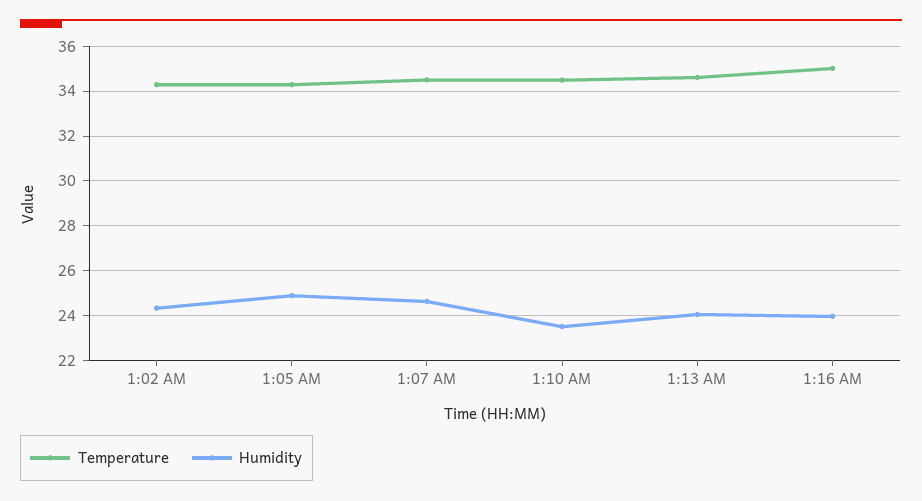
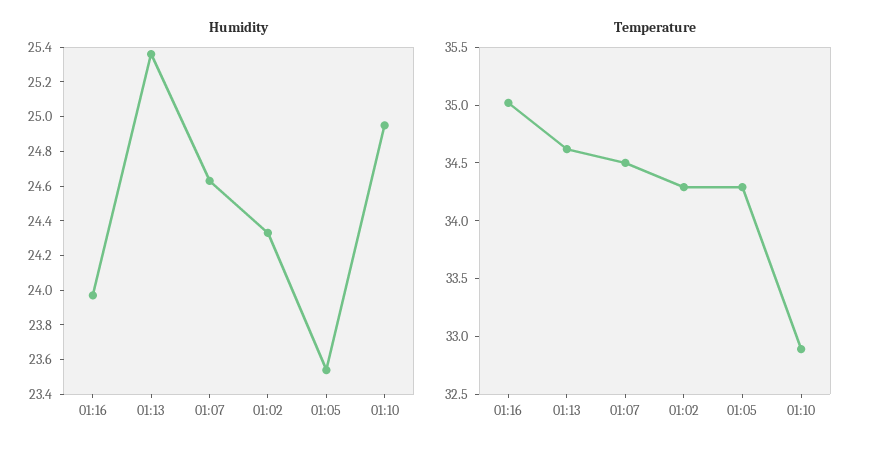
Humidity, 1:05 AM: 25 -> 23.55
Temperature, 1:10 AM: 34.5 -> 32.9
Humidity, 1:10 AM: 23.5 -> 24.95
Humidity, 1:13 AM: 24 -> 25.35

